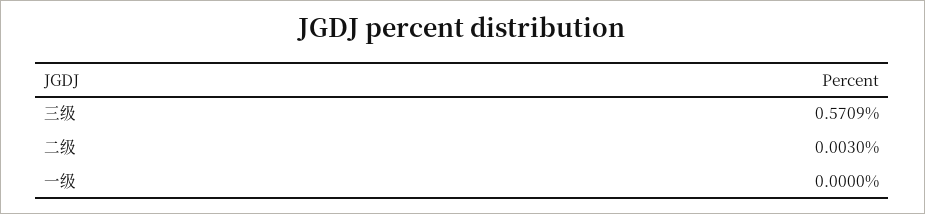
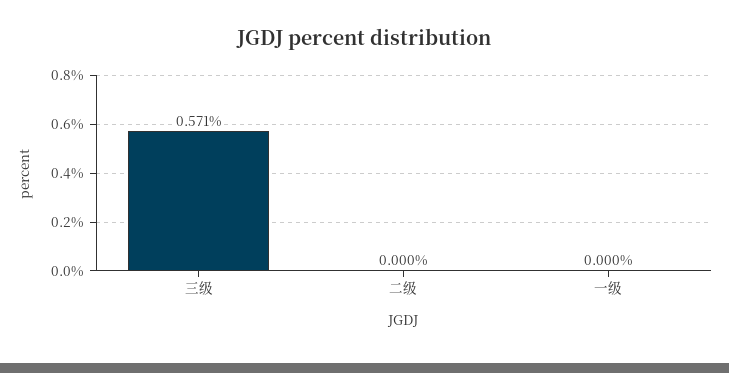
二级: 0.003 -> 0

